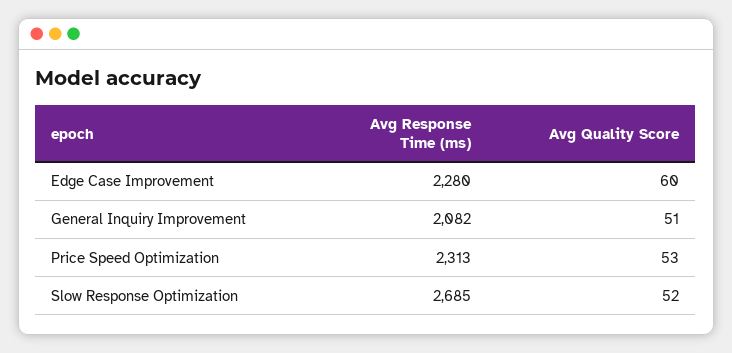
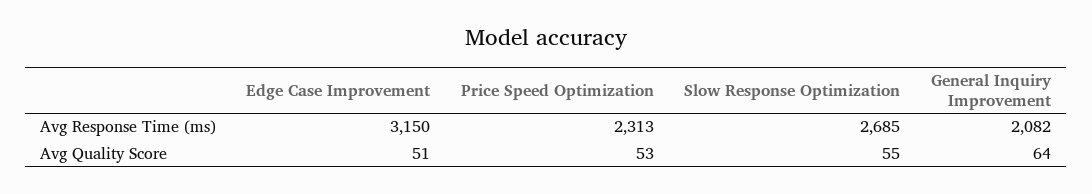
Avg Response Time (ms), Edge Case Improvement: 2280 -> 3150
Avg Quality Score, Edge Case Improvement: 60 -> 51
Avg Quality Score, General Inquiry Improvement: 51 -> 64
Avg Quality Score, Slow Response Optimization: 52 -> 55

